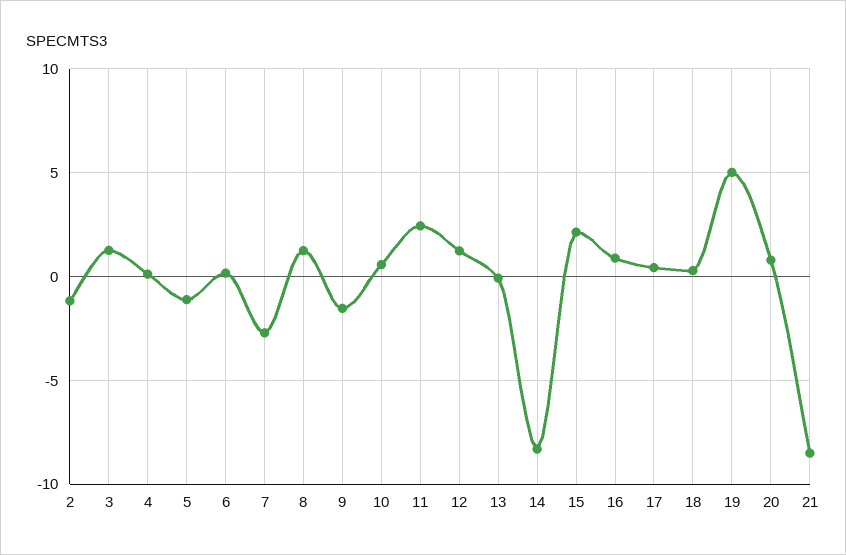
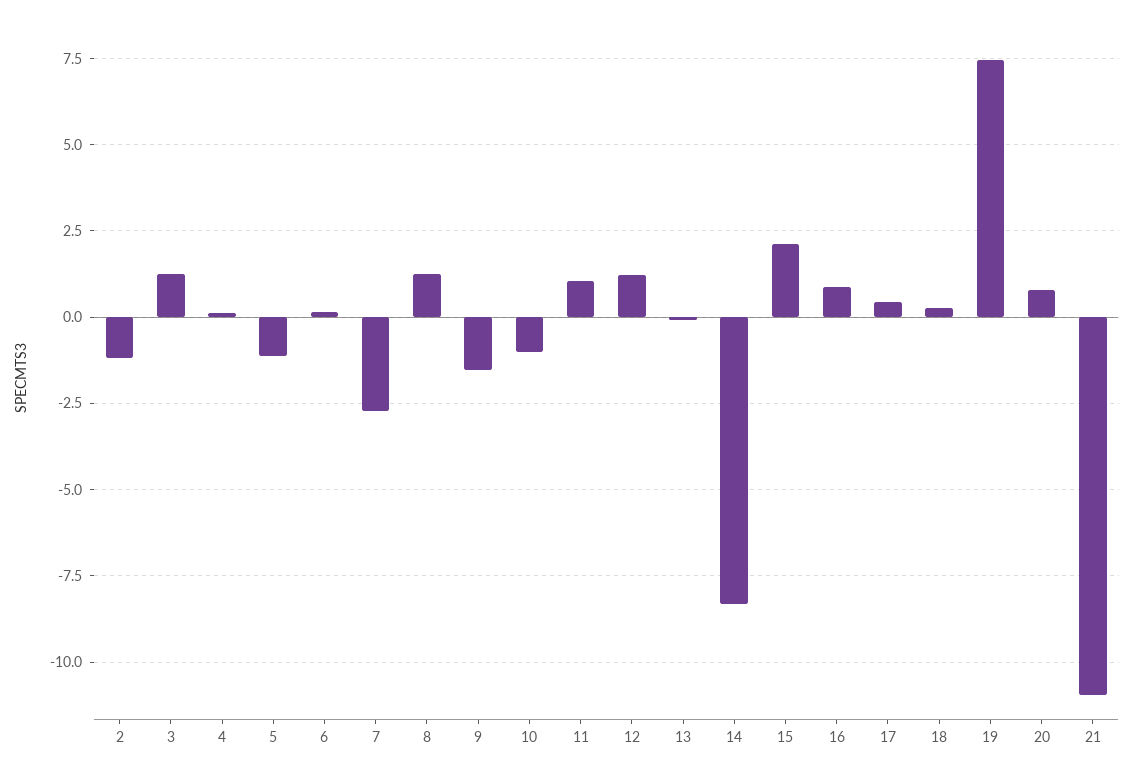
10: 0.5 -> -1
11: 2.5 -> 1
19: 5 -> 7.5
21: -8.5 -> -11

